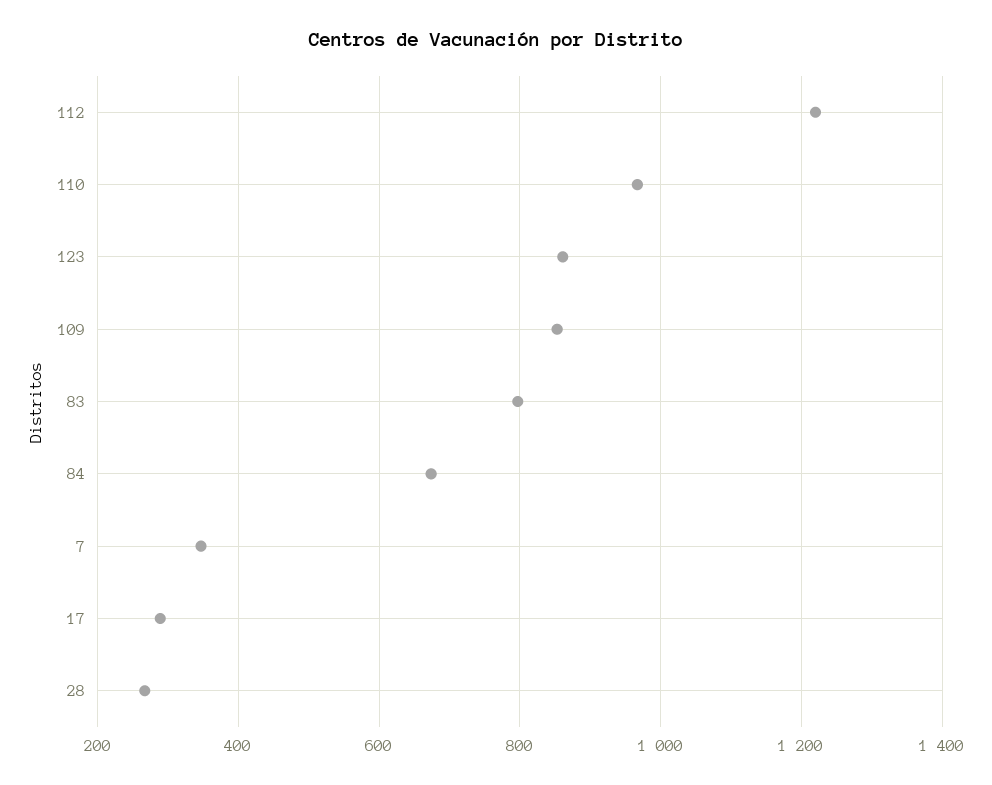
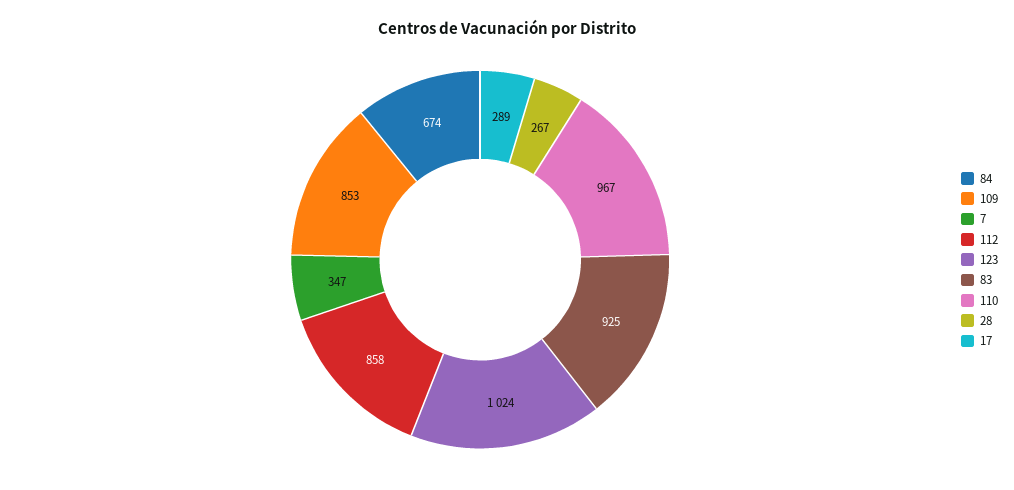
112: 1220 -> 858
123: 860 -> 1024
83: 800 -> 925

